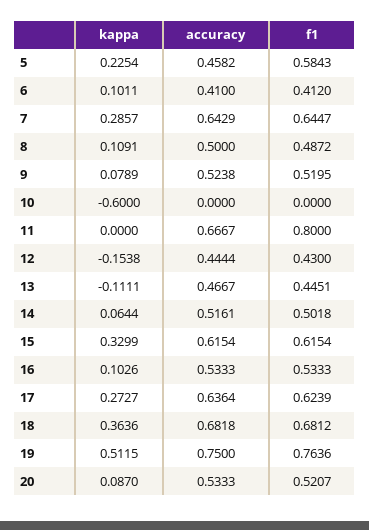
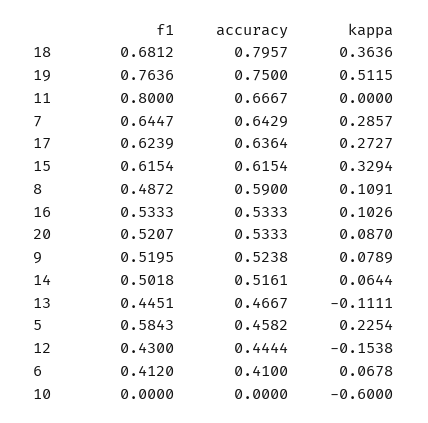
kappa, 6: 0.1011 -> 0.0678
accuracy, 8: 0.5 -> 0.59
kappa, 15: 0.3299 -> 0.3294
accuracy, 18: 0.6818 -> 0.7957

